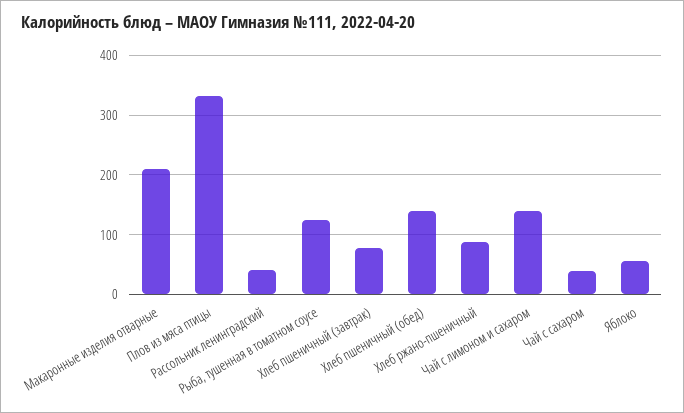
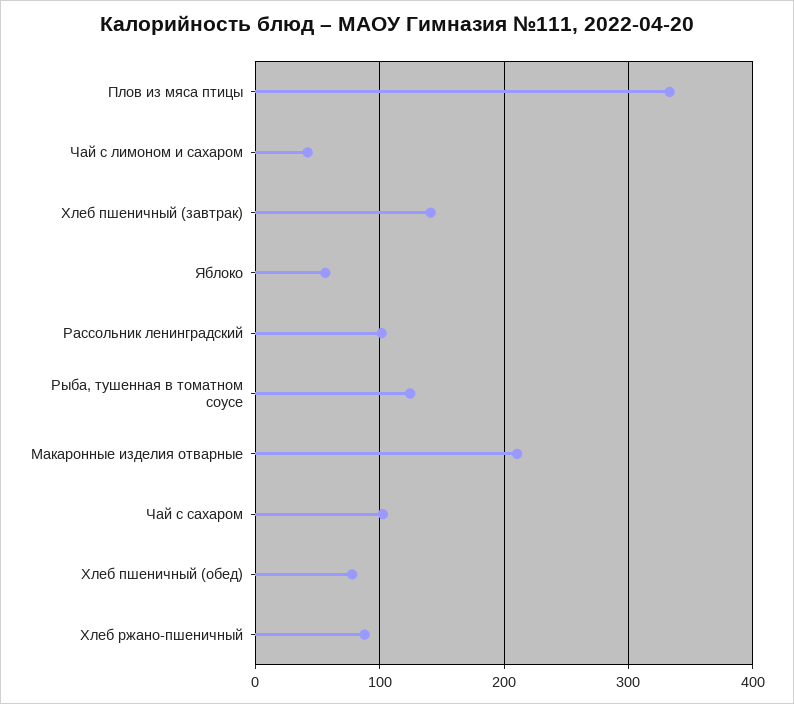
Рассольник ленинградский: 40 -> 100
Хлеб пшеничный (завтрак): 80 -> 140
Хлеб пшеничный (обед): 140 -> 80
Чай с лимоном и сахаром: 140 -> 40
Чай с сахаром: 40 -> 100

